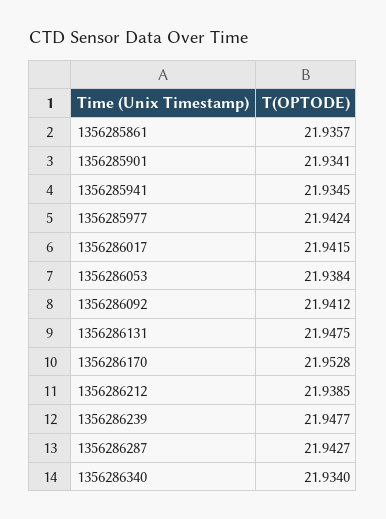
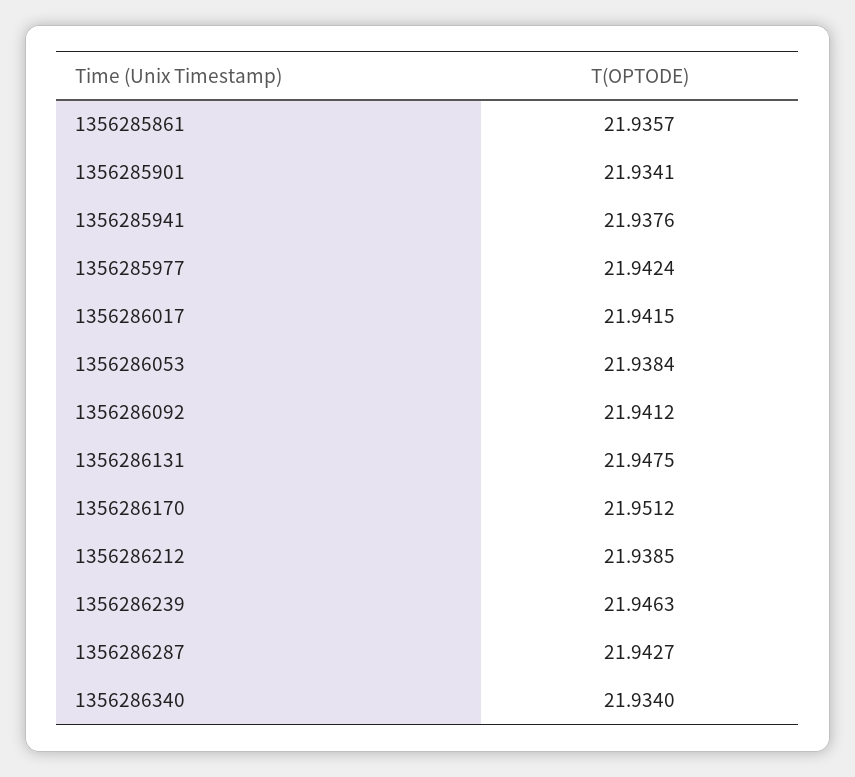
1356285941: 21.9345 -> 21.9376
1356286170: 21.9528 -> 21.9512
1356286239: 21.9477 -> 21.9463

